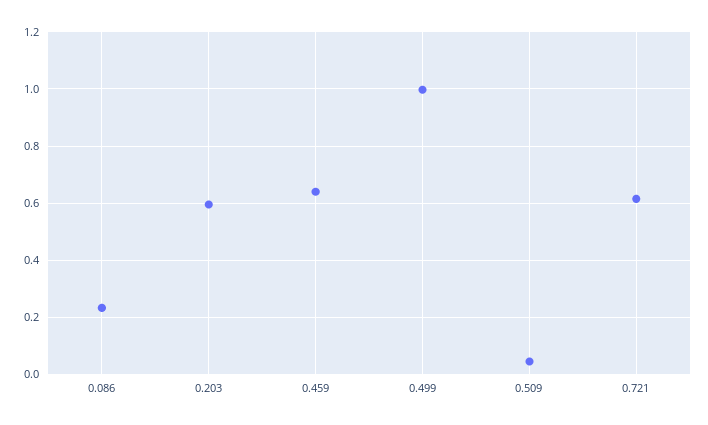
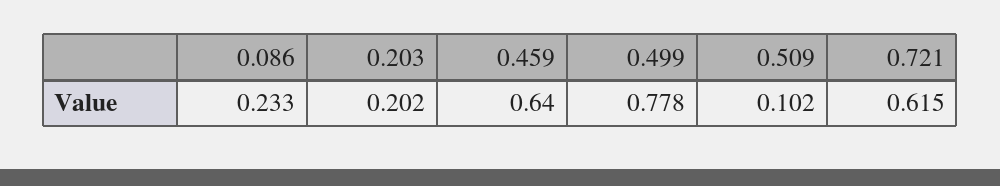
0.203: 0.6 -> 0.202
0.499: 1 -> 0.778
0.509: 0.05 -> 0.102

